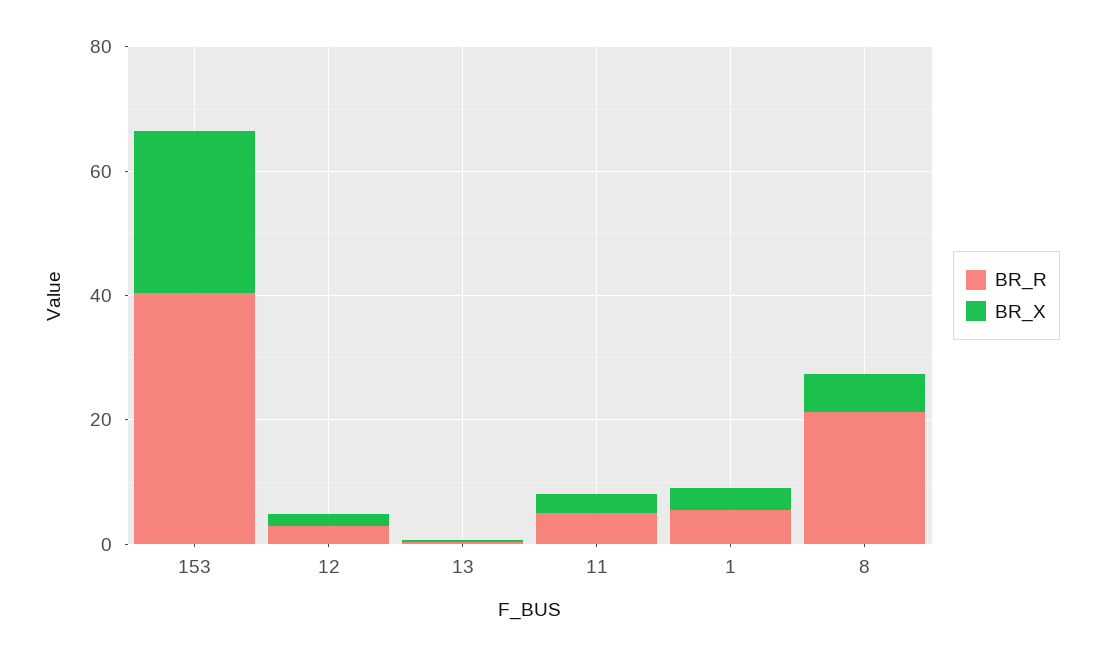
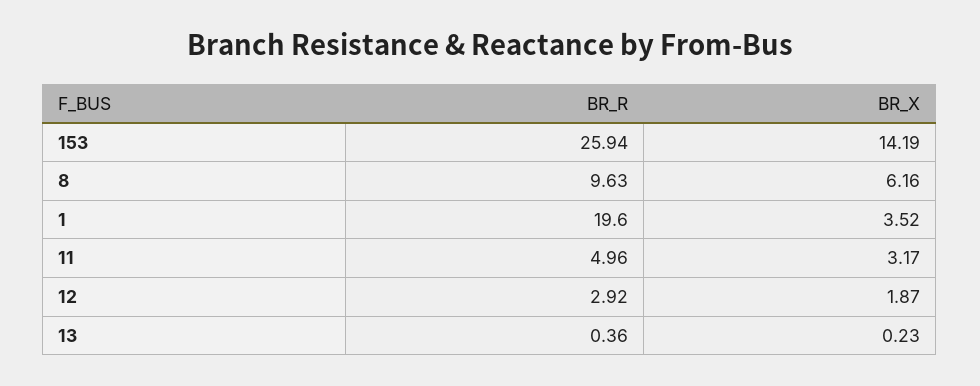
BR_R, 153: 40 -> 25.94
BR_X, 153: 25 -> 14.19
BR_R, 1: 5 -> 19.6
BR_R, 8: 20 -> 9.63

